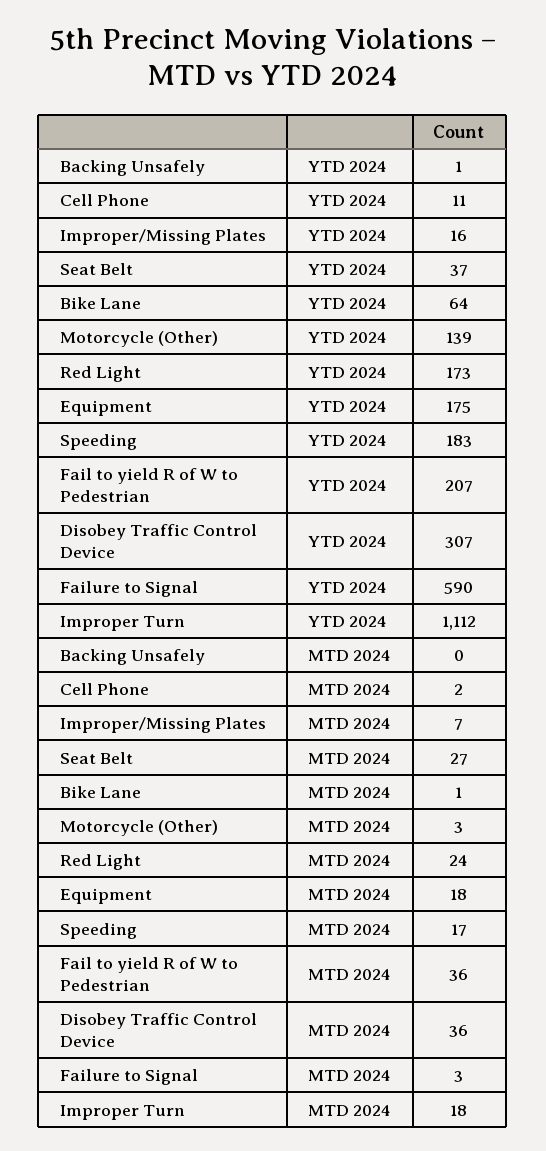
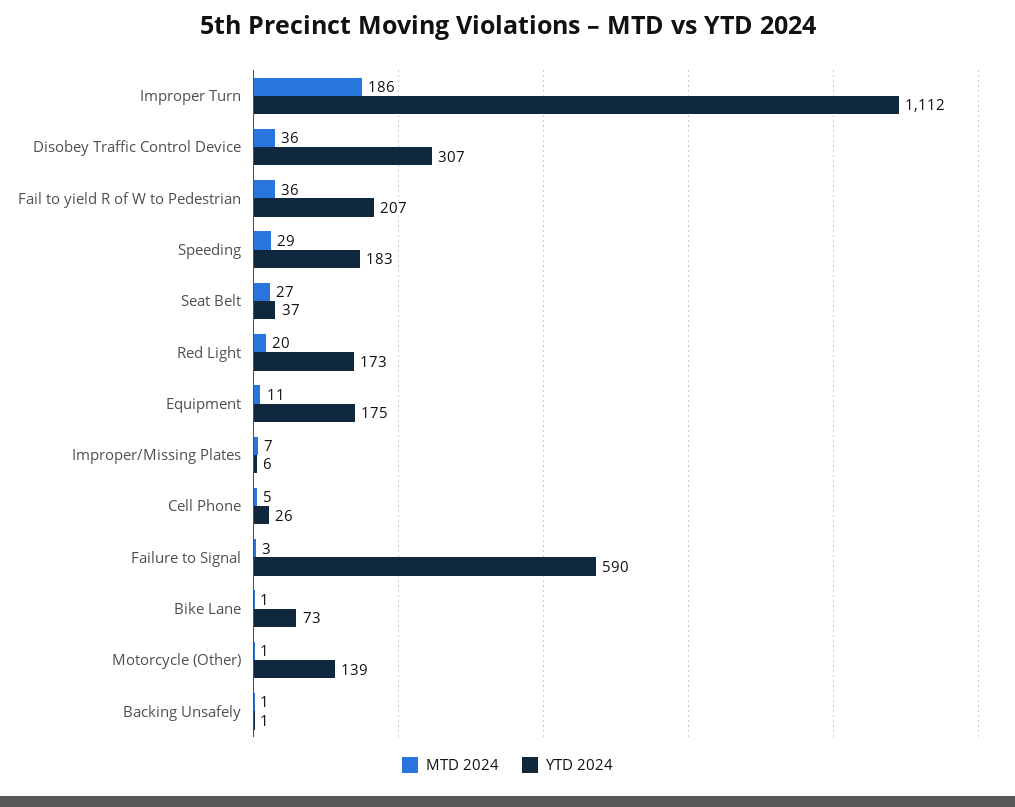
YTD 2024, Cell Phone: 11 -> 26
YTD 2024, Improper/Missing Plates: 16 -> 6
YTD 2024, Bike Lane: 64 -> 73
MTD 2024, Backing Unsafely: 0 -> 1
MTD 2024, Cell Phone: 2 -> 5
MTD 2024, Motorcycle (Other): 3 -> 1
MTD 2024, Red Light: 24 -> 20
MTD 2024, Equipment: 18 -> 11
MTD 2024, Speeding: 17 -> 29
MTD 2024, Improper Turn: 18 -> 186

